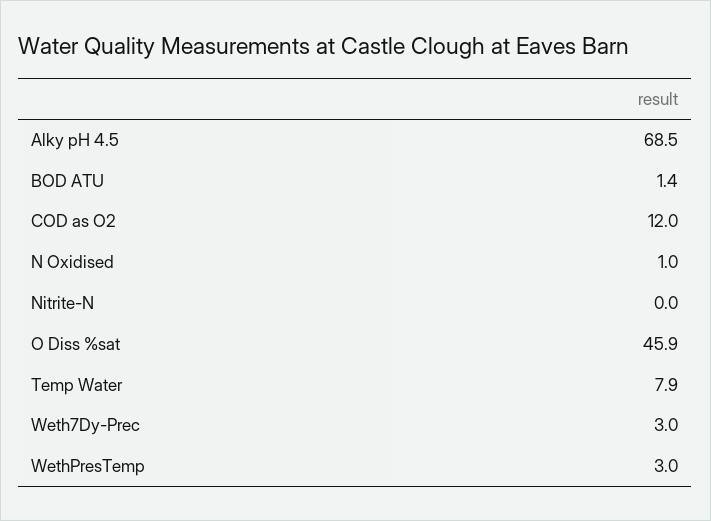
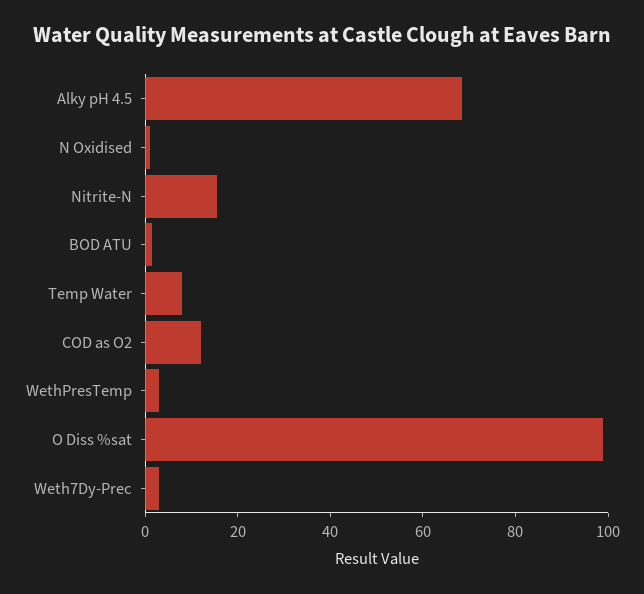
Nitrite-N: 0 -> 15
O Diss %sat: 45.9 -> 100

